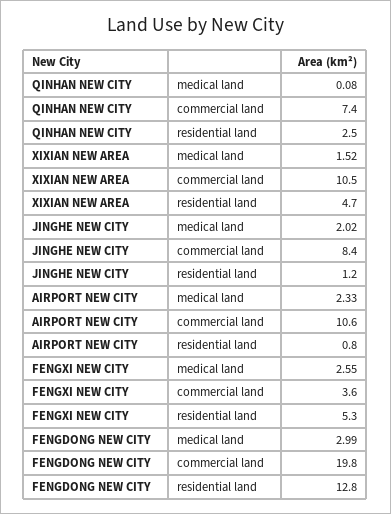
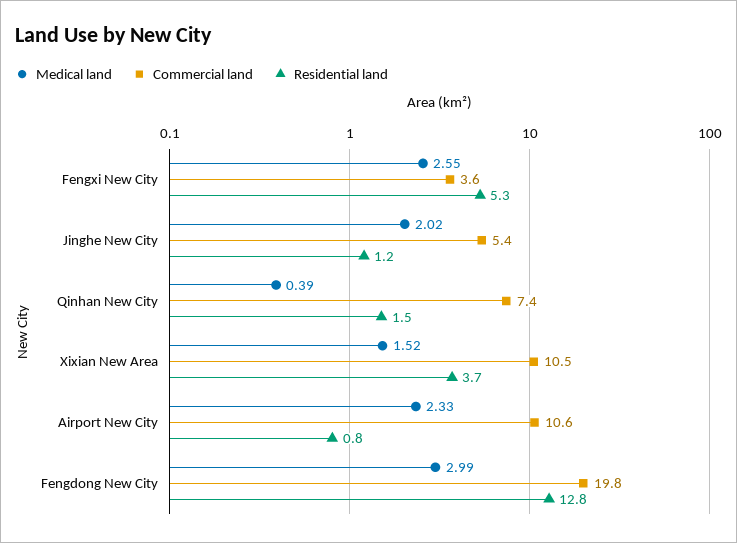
medical land, QINHAN NEW CITY: 0.08 -> 0.39
residential land, QINHAN NEW CITY: 2.5 -> 1.5
residential land, XIXIAN NEW AREA: 4.7 -> 3.7
commercial land, JINGHE NEW CITY: 8.4 -> 5.4

